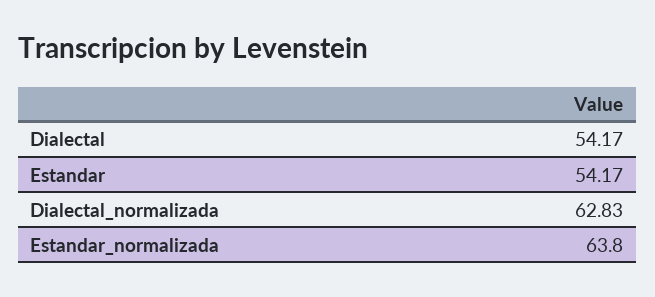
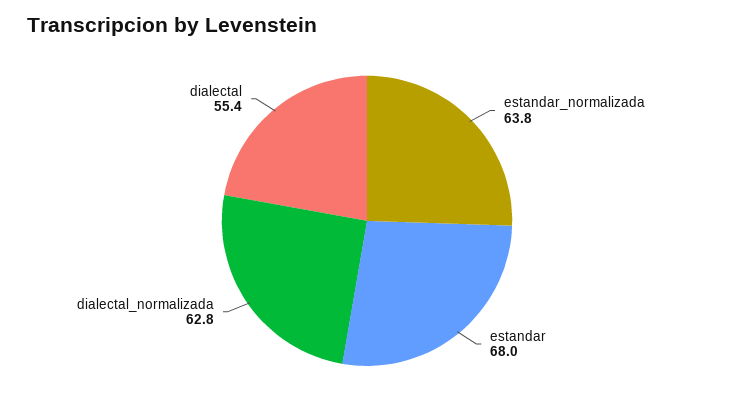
Dialectal: 54.17 -> 55.4
Estandar: 54.17 -> 68

